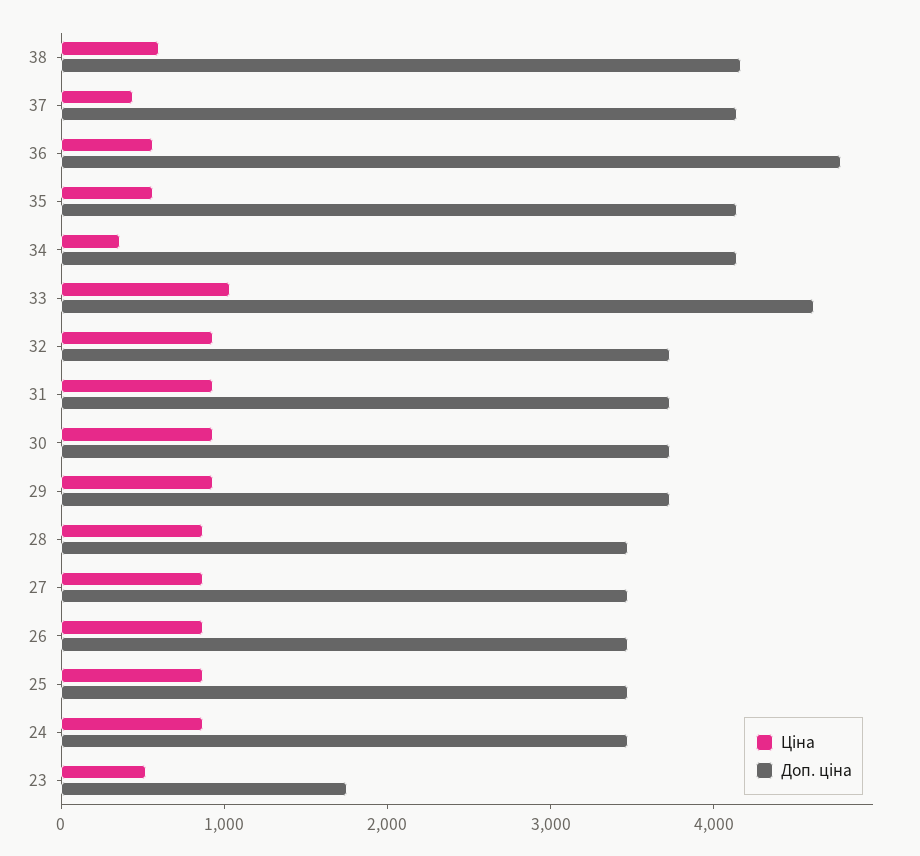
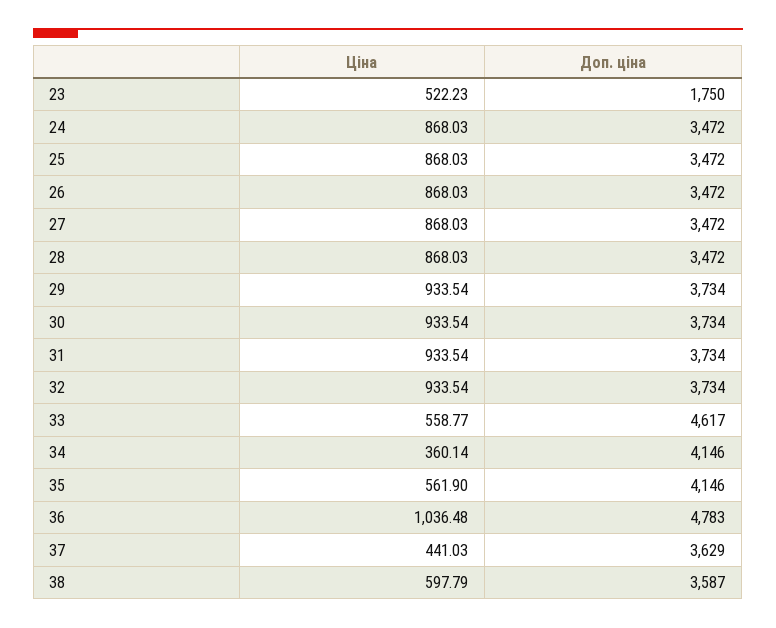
Доп. ціна, 38: 4200 -> 3587
Доп. ціна, 37: 4200 -> 3629
Ціна, 36: 600 -> 1036.48
Ціна, 33: 1000 -> 558.77

